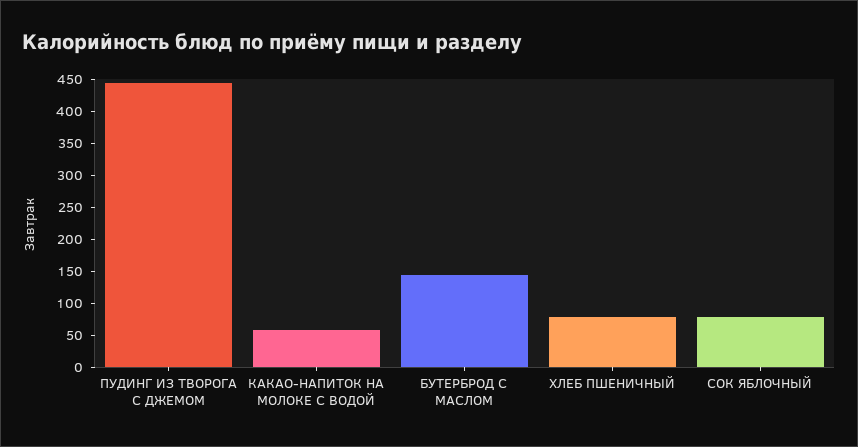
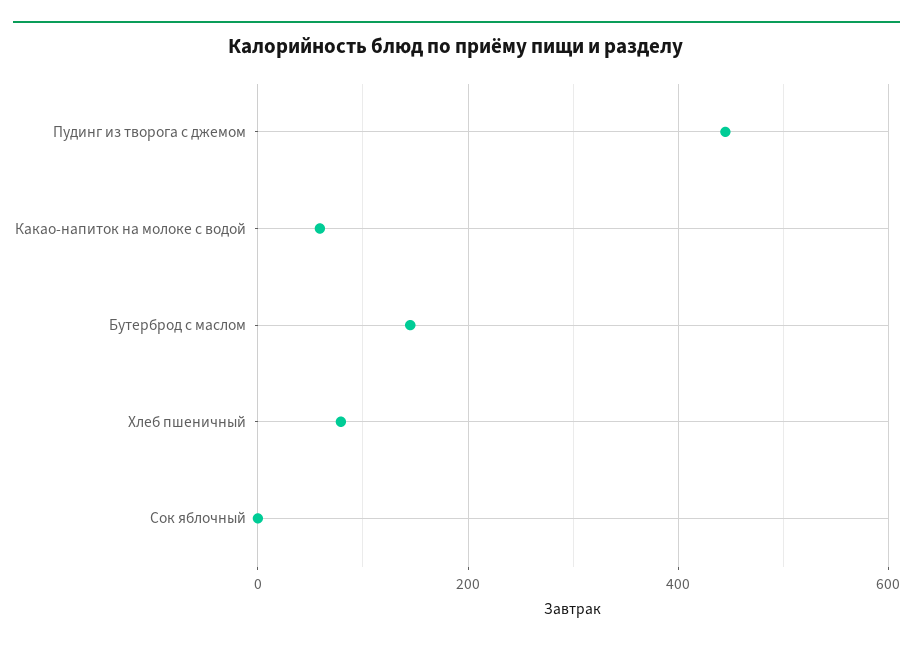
СОК ЯБЛОЧНЫЙ: 75 -> 0

